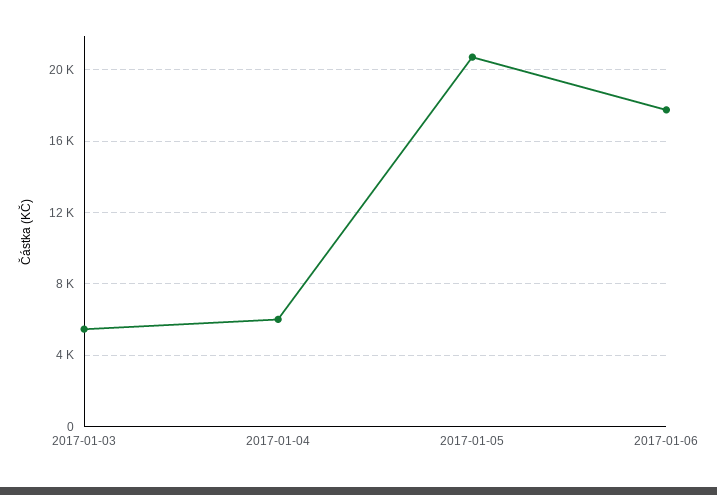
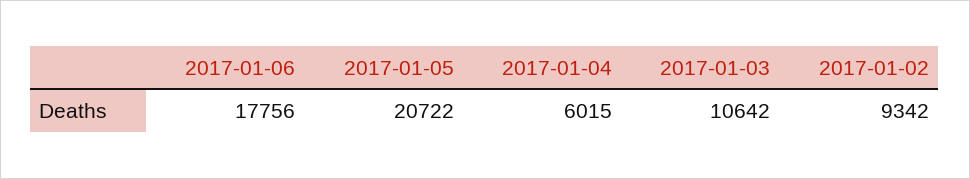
2017-01-03: 5500 -> 10642
2017-01-02: none -> 9342

